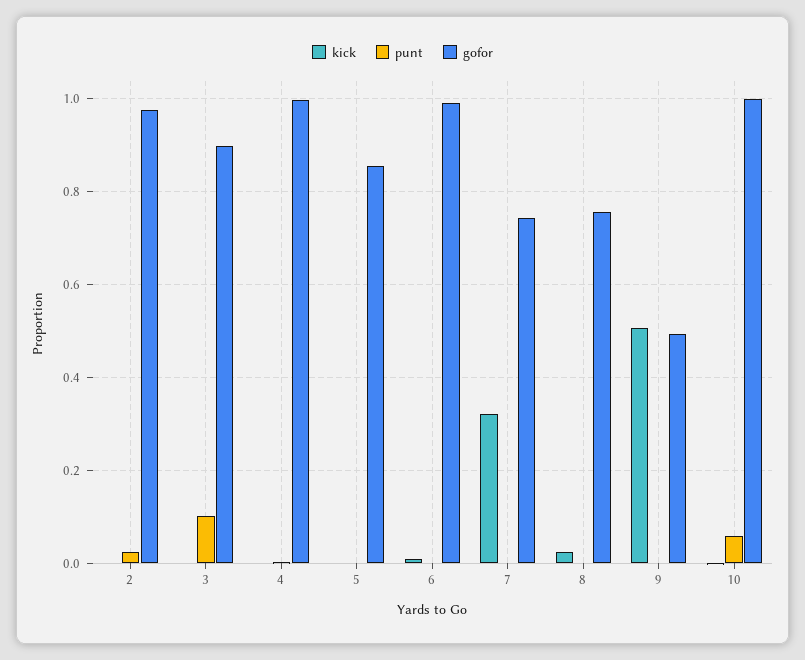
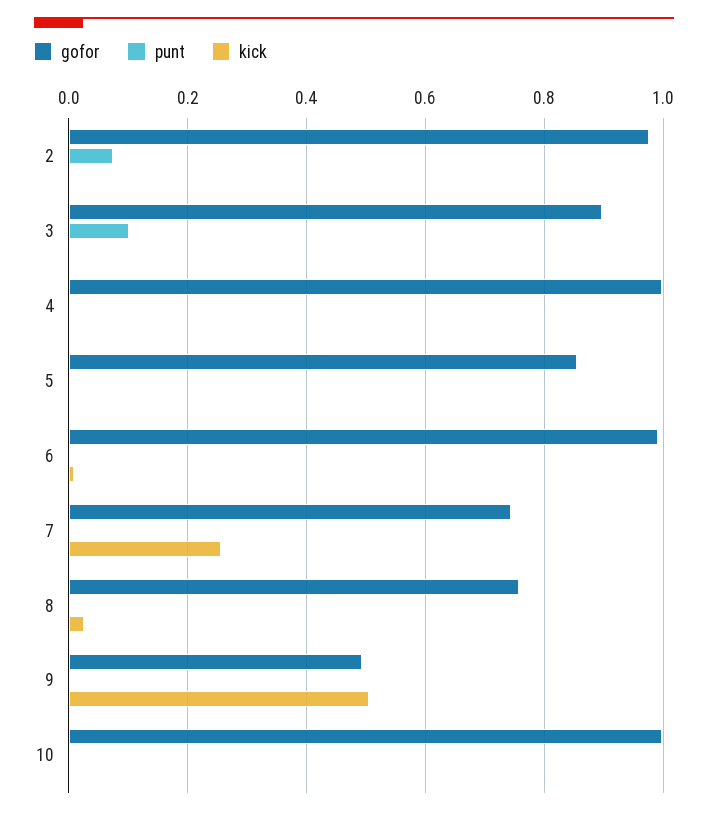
punt, 2: 0.02 -> 0.08
kick, 7: 0.32 -> 0.26
punt, 10: 0.06 -> 0

